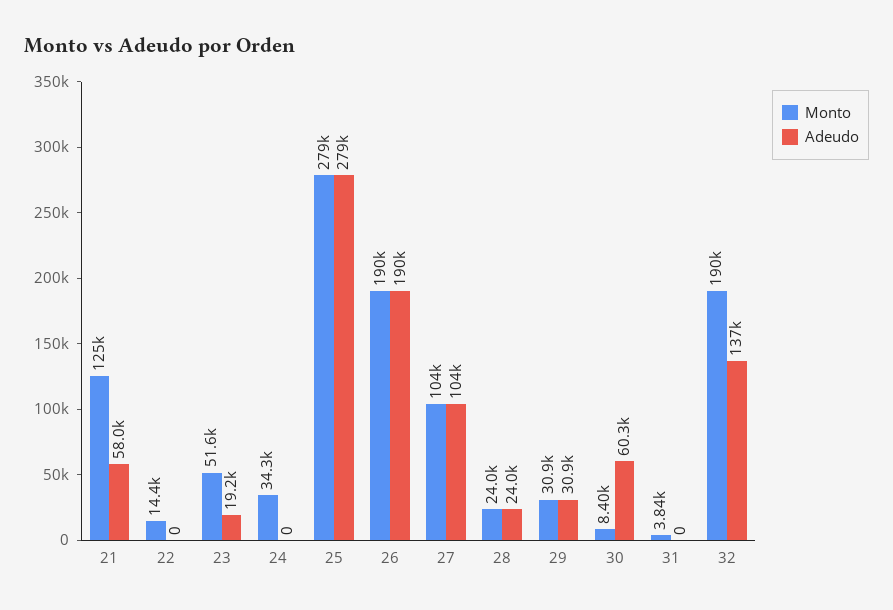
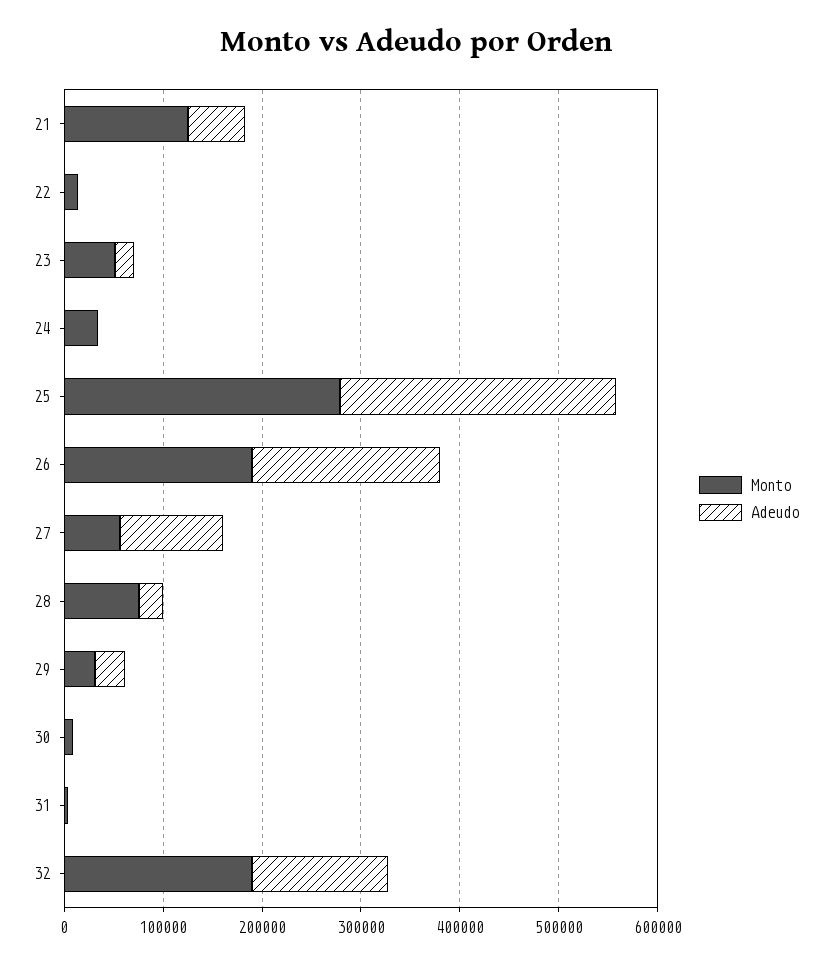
Monto, 27: 104000 -> 60000
Monto, 28: 24000 -> 80000
Adeudo, 30: 60300 -> 0

